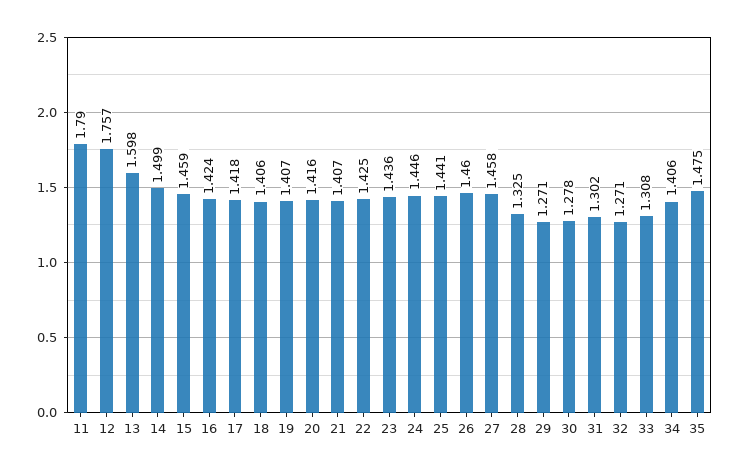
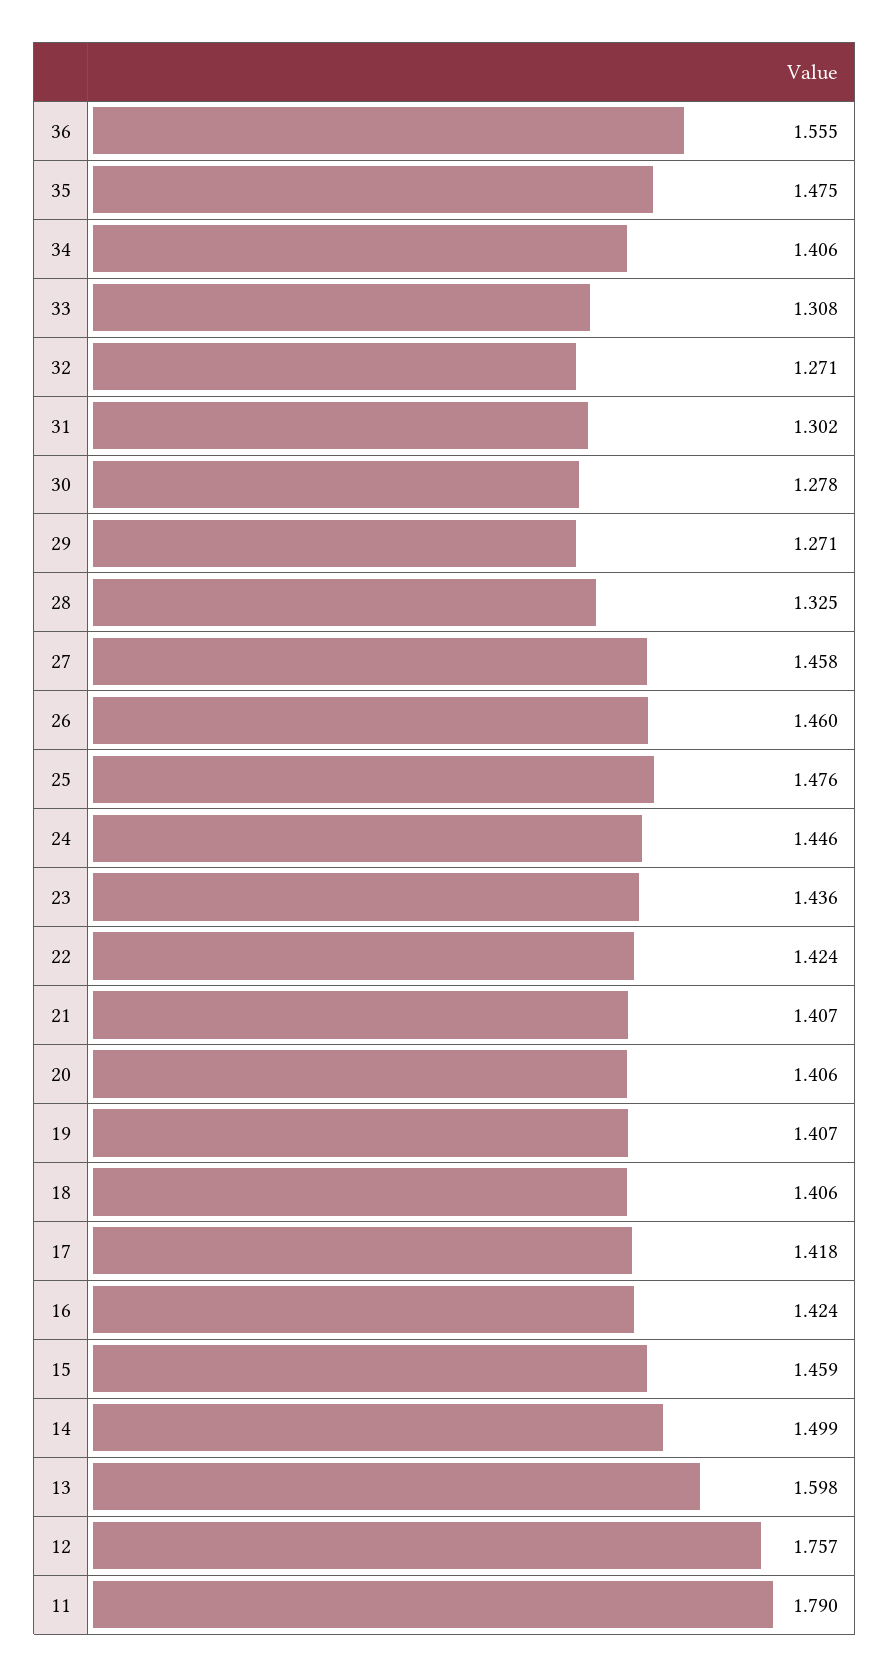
20: 1.416 -> 1.406
22: 1.425 -> 1.424
25: 1.441 -> 1.476
36: none -> 1.555

